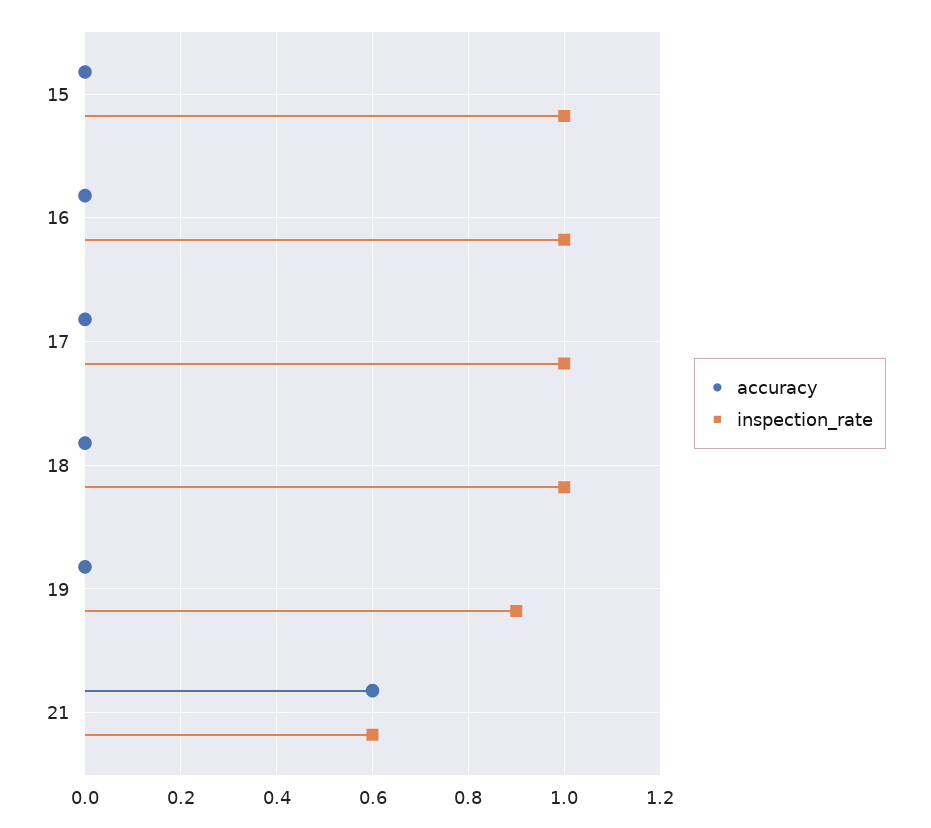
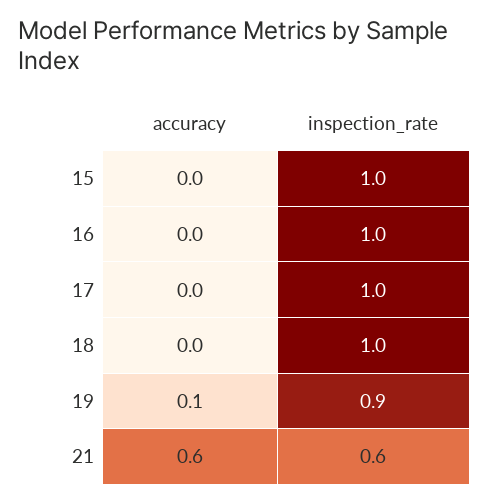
accuracy, 19: 0 -> 0.1

